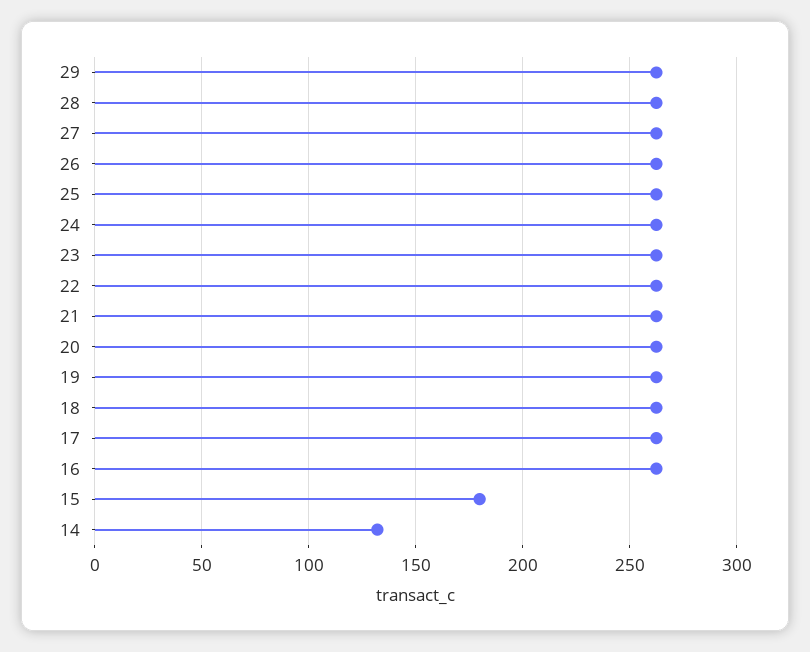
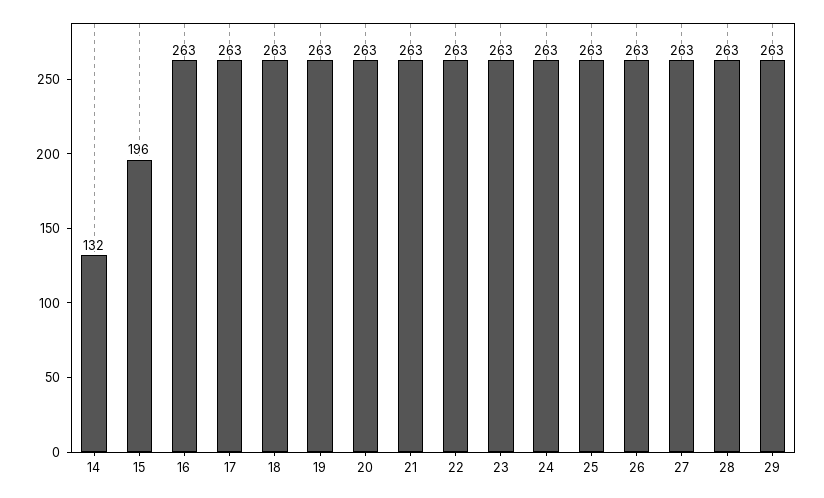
15: 180 -> 196

